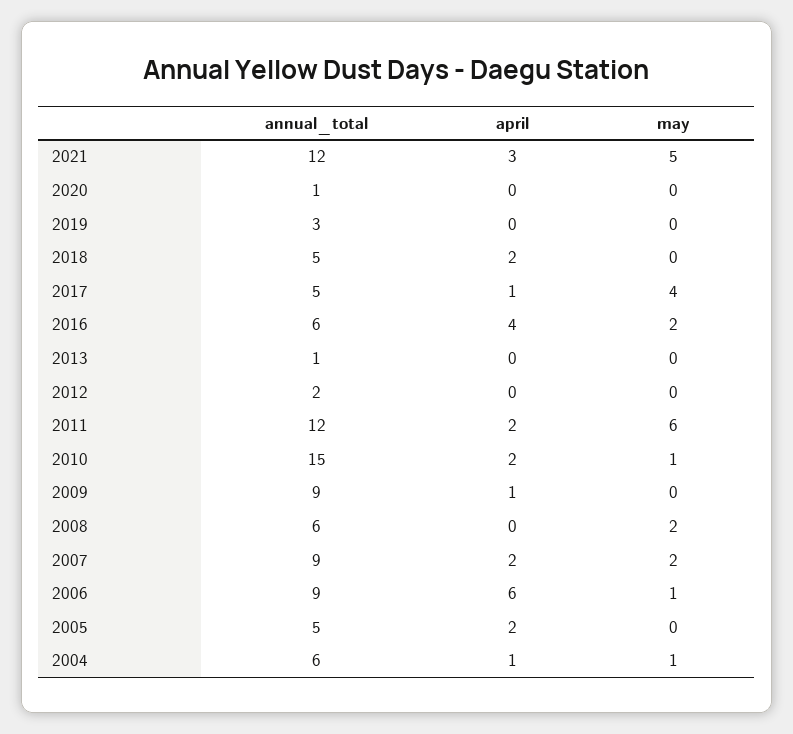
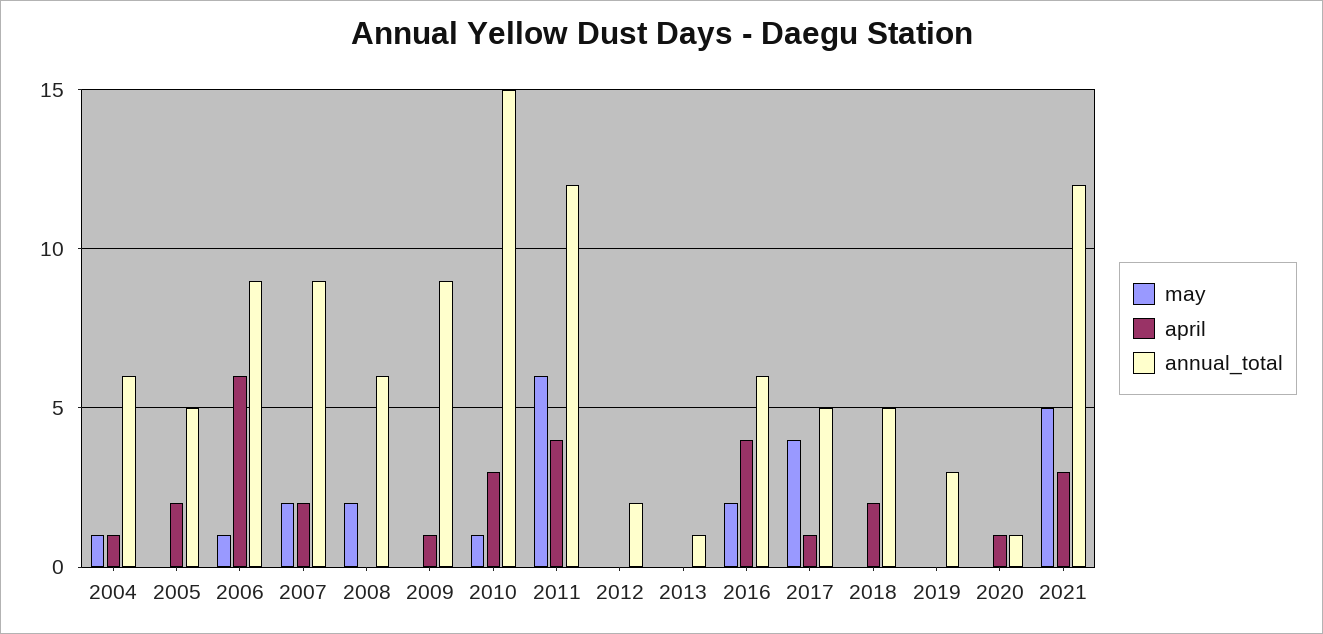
april, 2020: 0 -> 1
april, 2011: 2 -> 4
april, 2010: 2 -> 3

